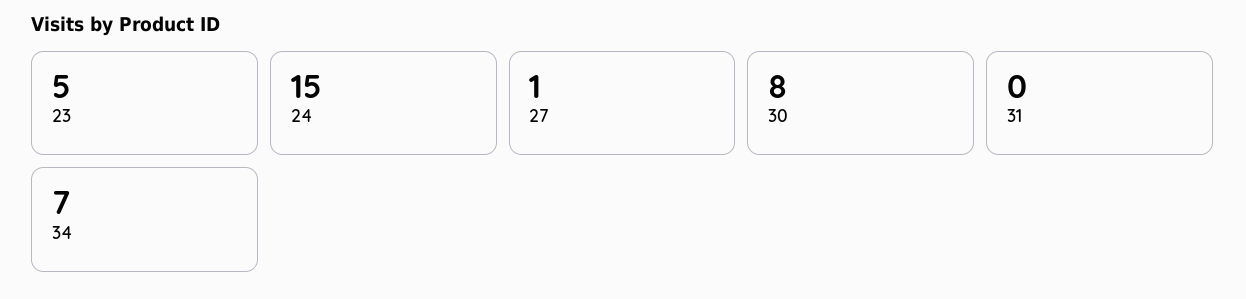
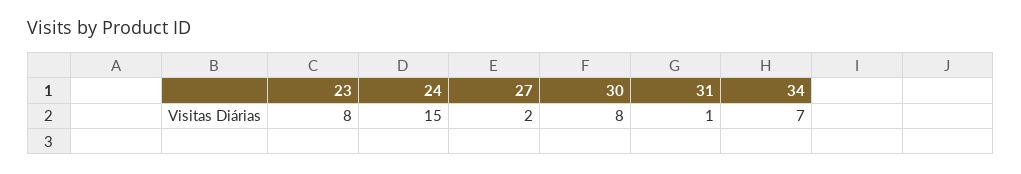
23: 5 -> 8
27: 1 -> 2
31: 0 -> 1

